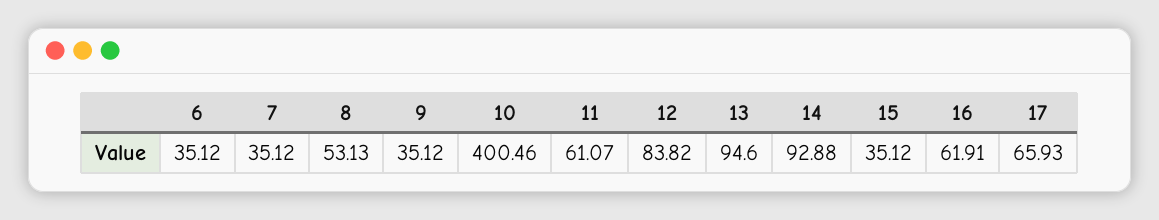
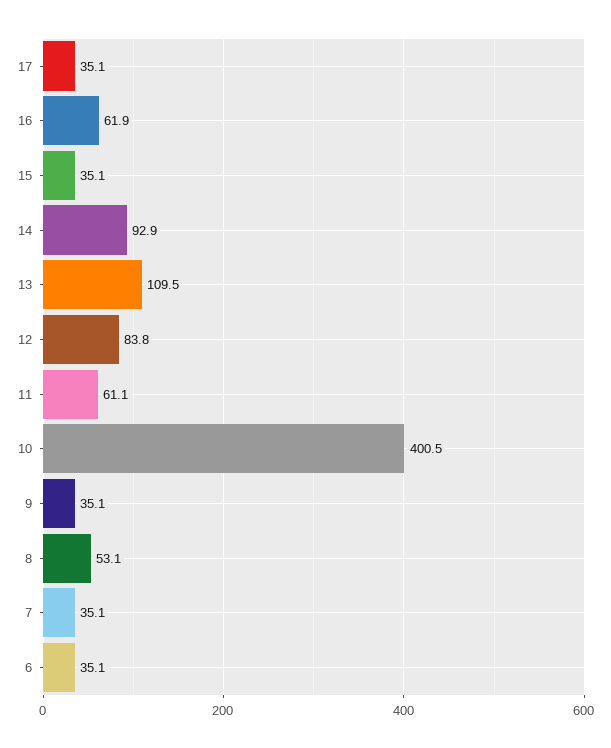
13: 94.6 -> 109.5
17: 65.93 -> 35.1

